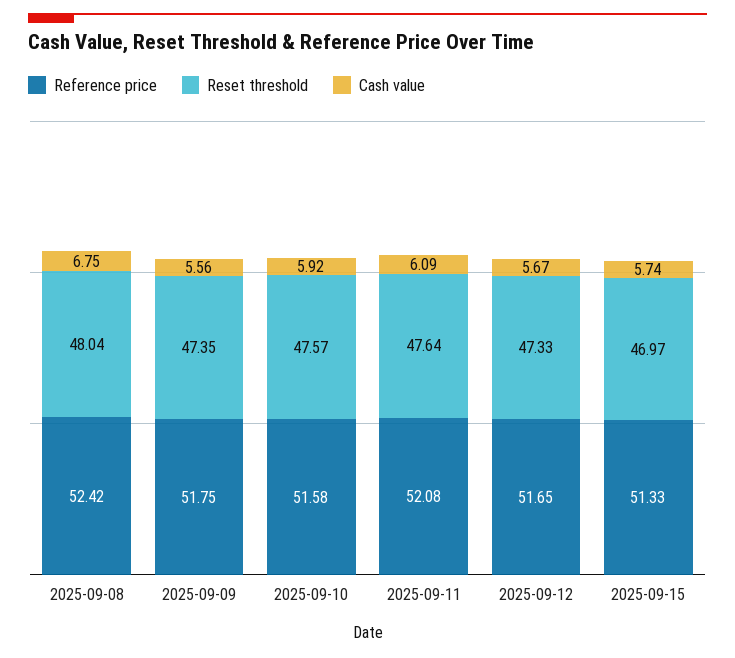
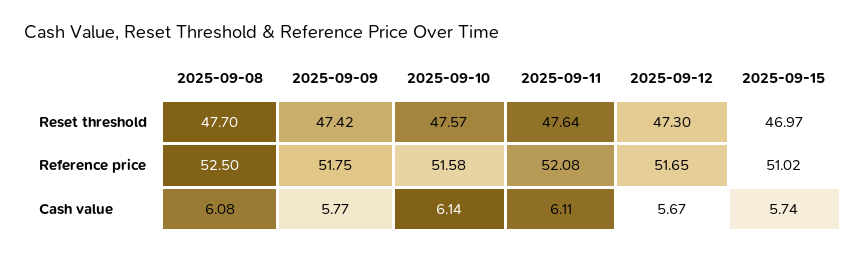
Reference price, 2025-09-08: 52.42 -> 52.5
Reset threshold, 2025-09-08: 48.04 -> 47.7
Cash value, 2025-09-08: 6.75 -> 6.08
Reset threshold, 2025-09-09: 47.35 -> 47.42
Cash value, 2025-09-09: 5.56 -> 5.77
Cash value, 2025-09-10: 5.92 -> 6.14
Cash value, 2025-09-11: 6.09 -> 6.11
Reset threshold, 2025-09-12: 47.33 -> 47.3
Reference price, 2025-09-15: 51.33 -> 51.02

